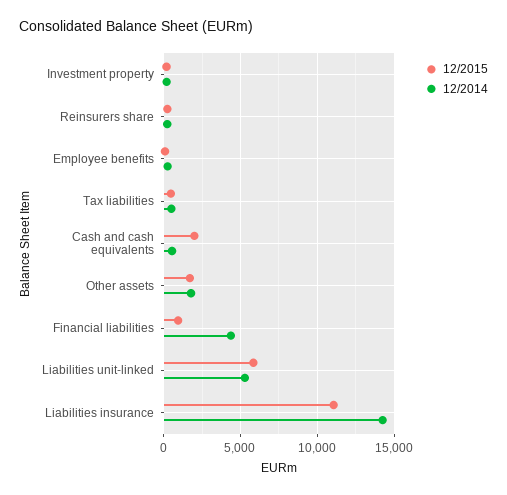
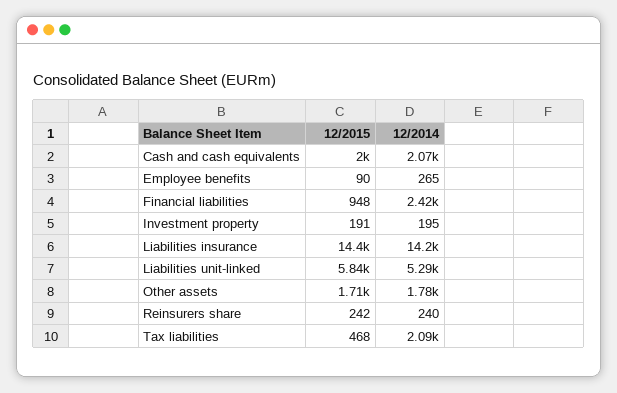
12/2014, Tax liabilities: 500 -> 2090
12/2014, Cash and cash equivalents: 500 -> 2070
12/2014, Financial liabilities: 4500 -> 2420
12/2015, Liabilities insurance: 11000 -> 14400

